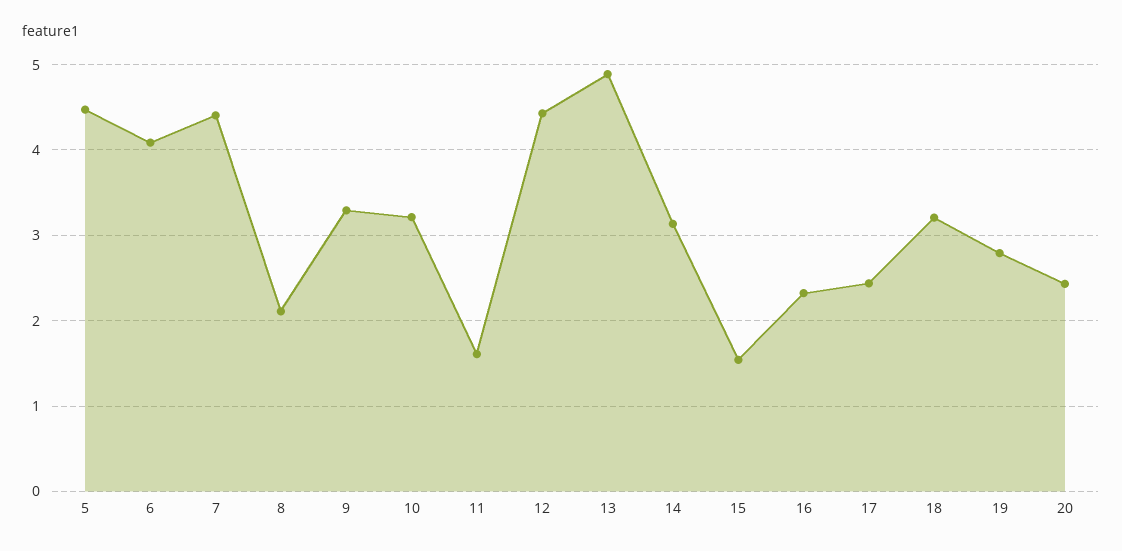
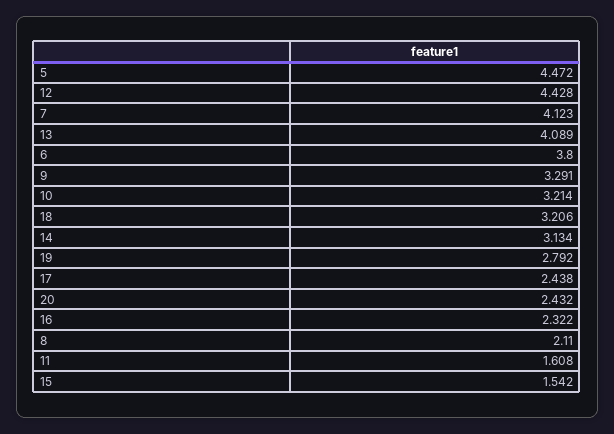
6: 4.1 -> 3.8
7: 4.4 -> 4.123
13: 4.9 -> 4.089

